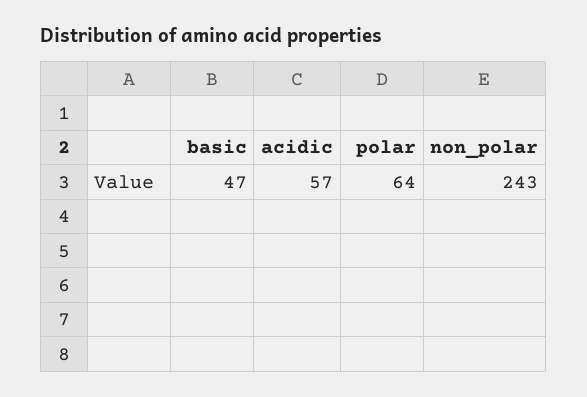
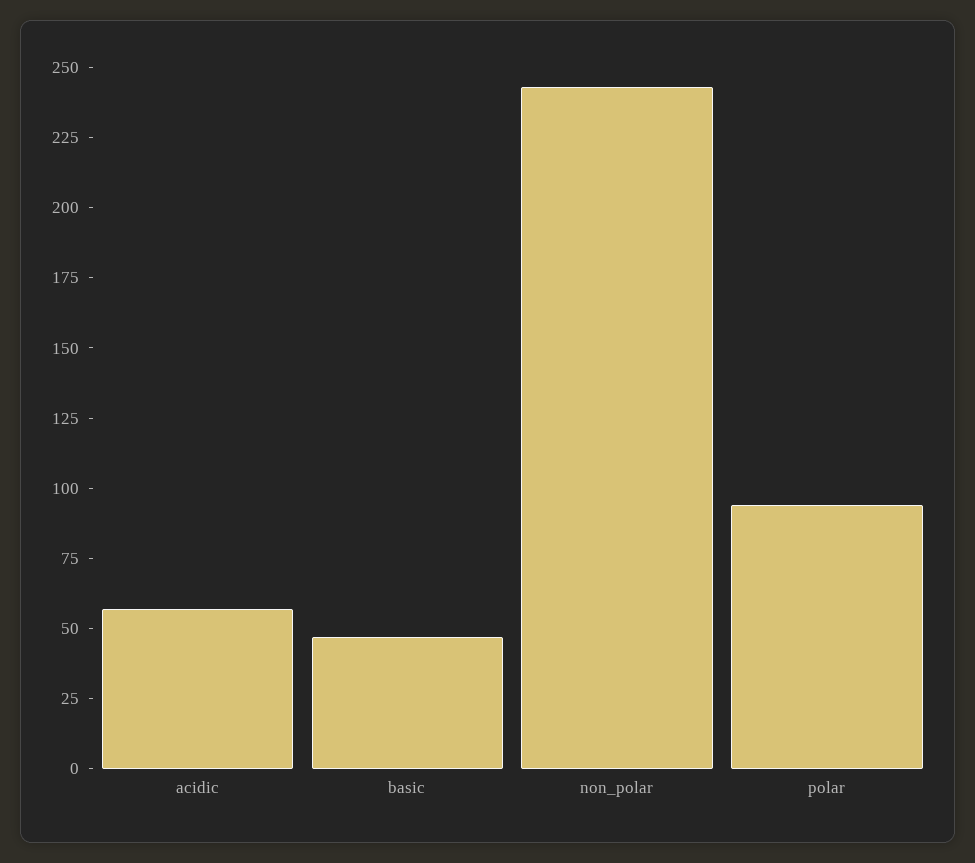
polar: 64 -> 95

